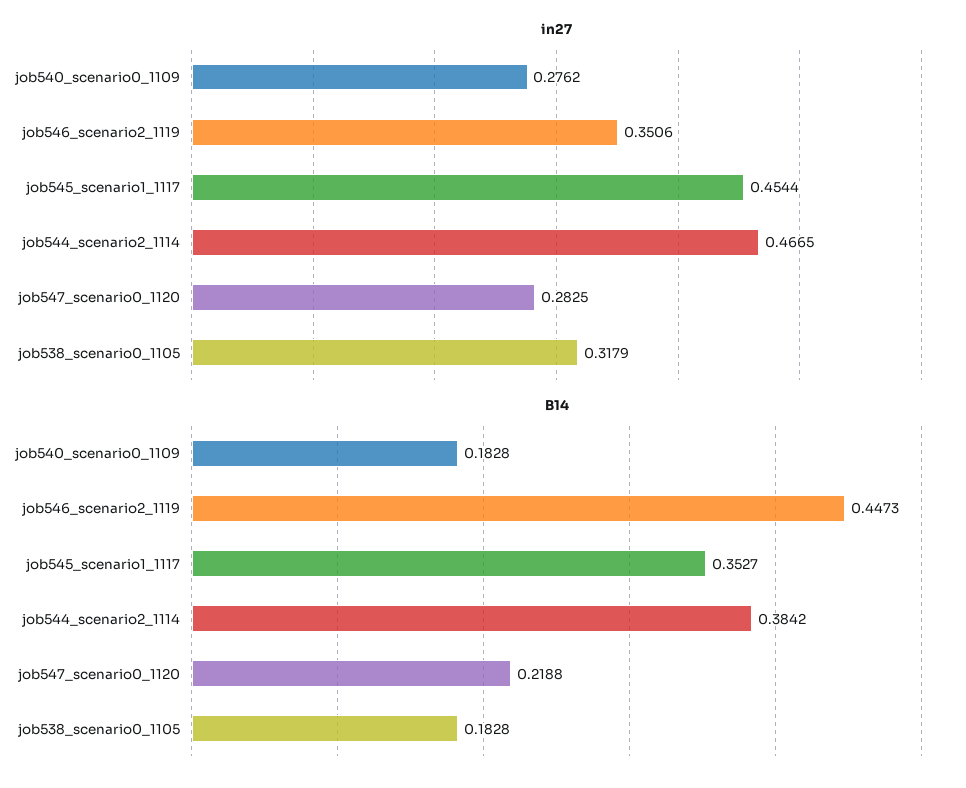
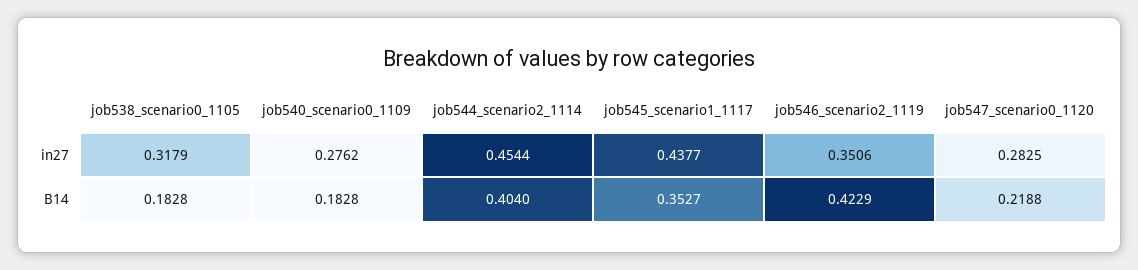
in27, job545_scenario1_1117: 0.4544 -> 0.4377
in27, job544_scenario2_1114: 0.4665 -> 0.4544
B14, job546_scenario2_1119: 0.4473 -> 0.4229
B14, job544_scenario2_1114: 0.3842 -> 0.404

